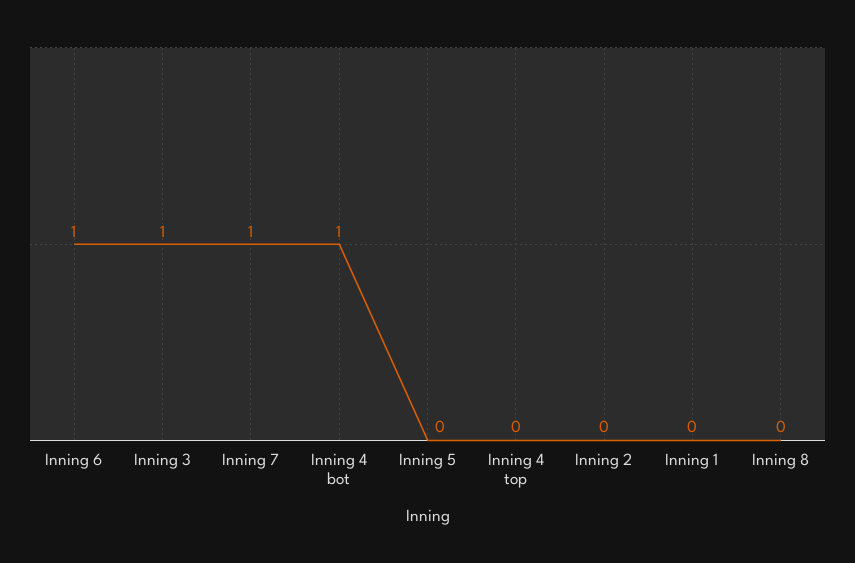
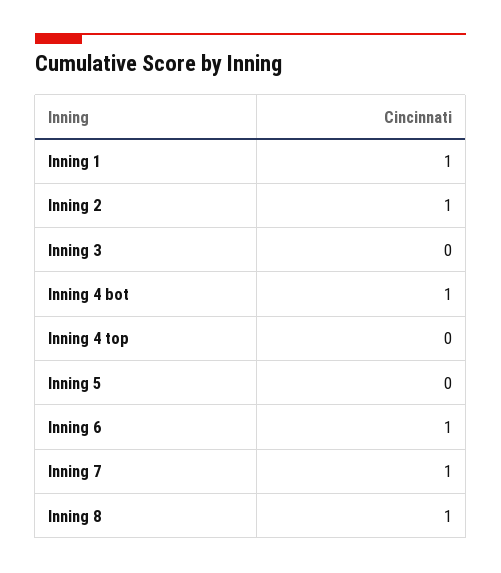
Inning 3: 1 -> 0
Inning 2: 0 -> 1
Inning 1: 0 -> 1
Inning 8: 0 -> 1

